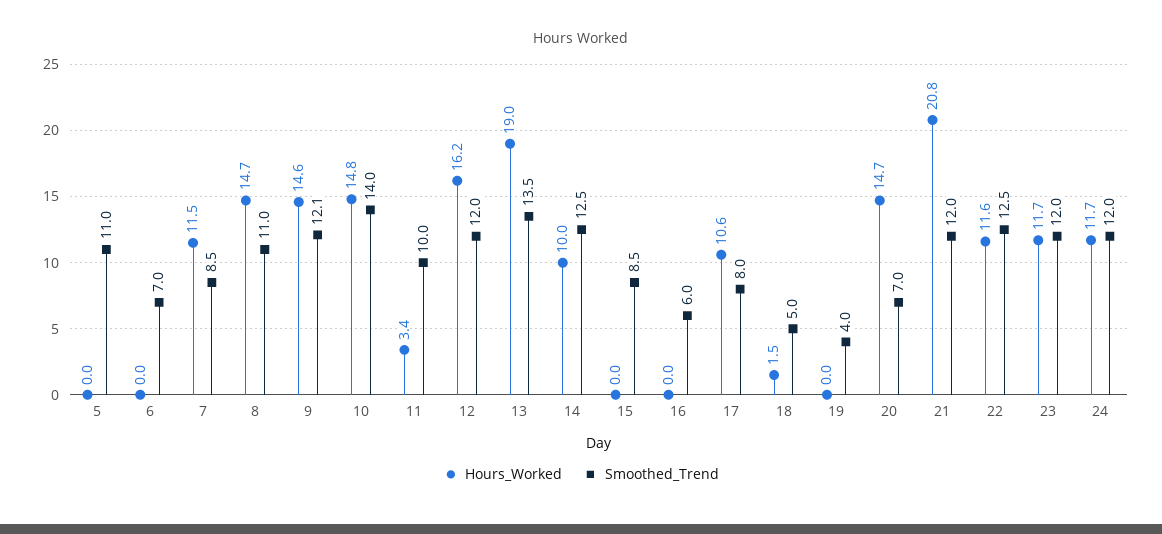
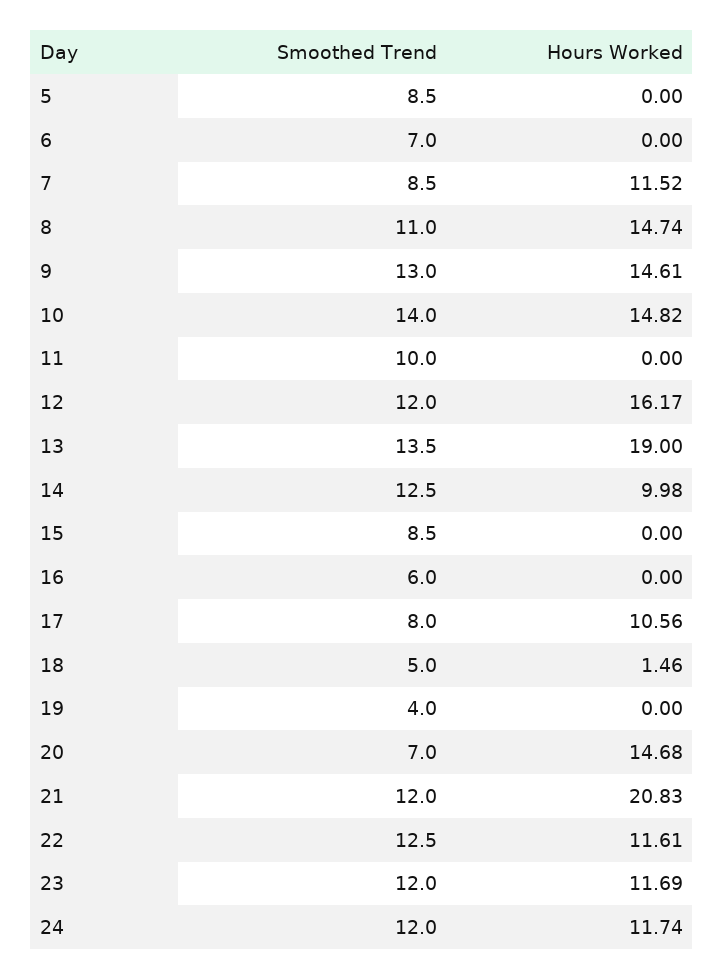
Smoothed_Trend, 5: 11 -> 8.5
Smoothed_Trend, 9: 12.1 -> 13
Hours_Worked, 11: 3.4 -> 0

